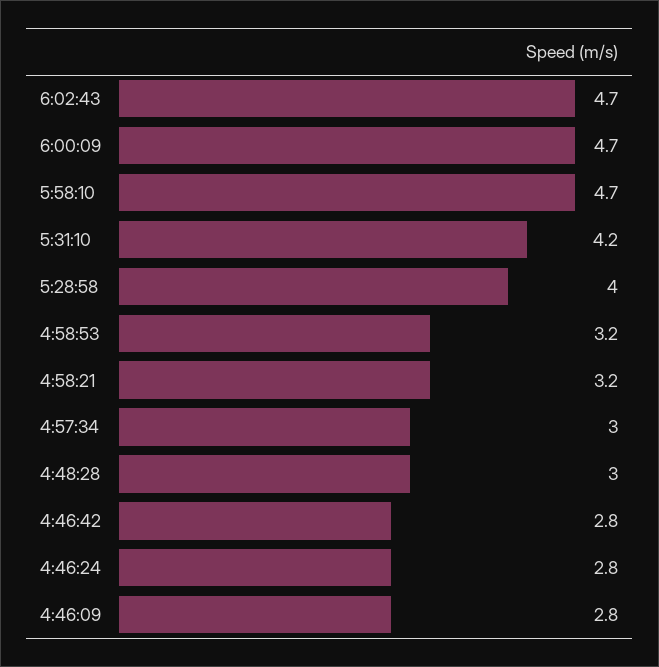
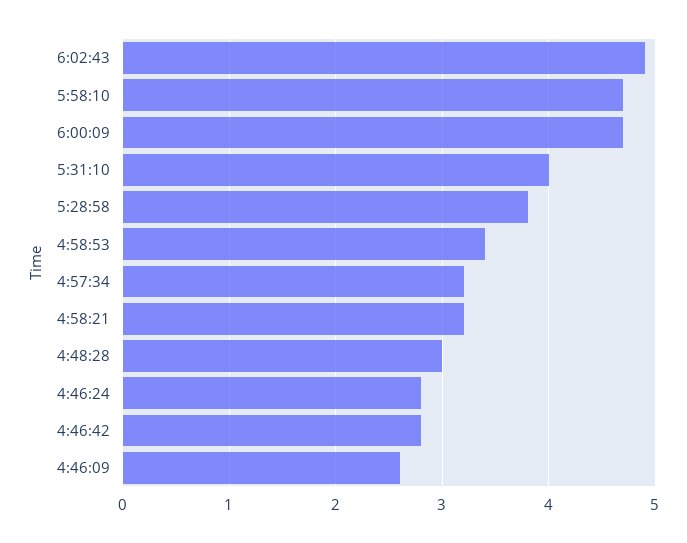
6:02:43: 4.7 -> 4.9
5:31:10: 4.2 -> 4
5:28:58: 4 -> 3.8
4:58:53: 3.2 -> 3.4
4:57:34: 3 -> 3.2
4:46:09: 2.8 -> 2.6

